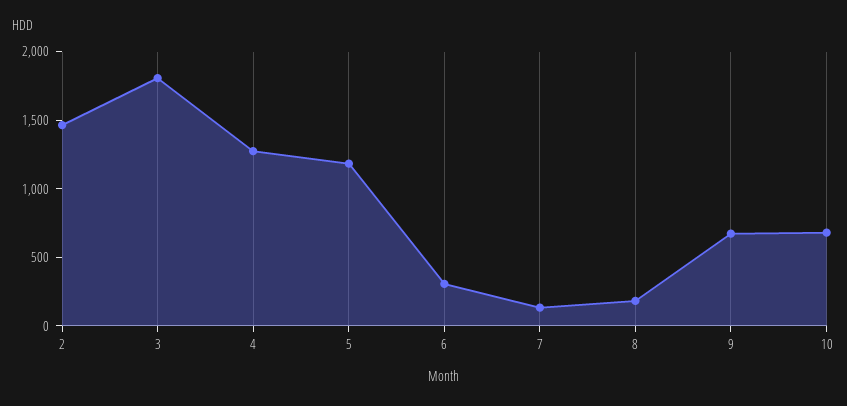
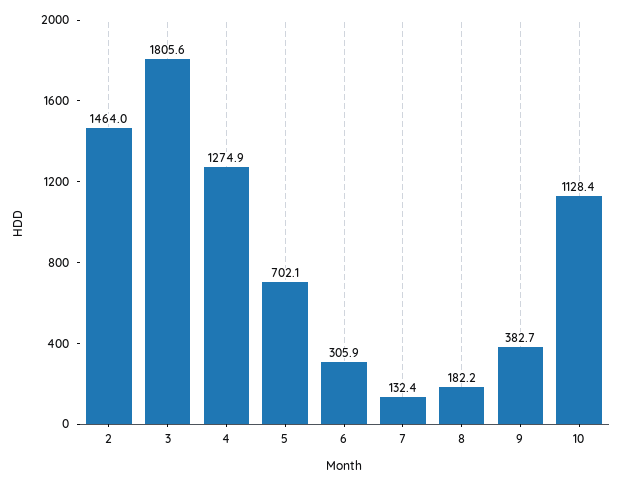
5: 1200 -> 702.1
9: 700 -> 382.7
10: 700 -> 1128.4

